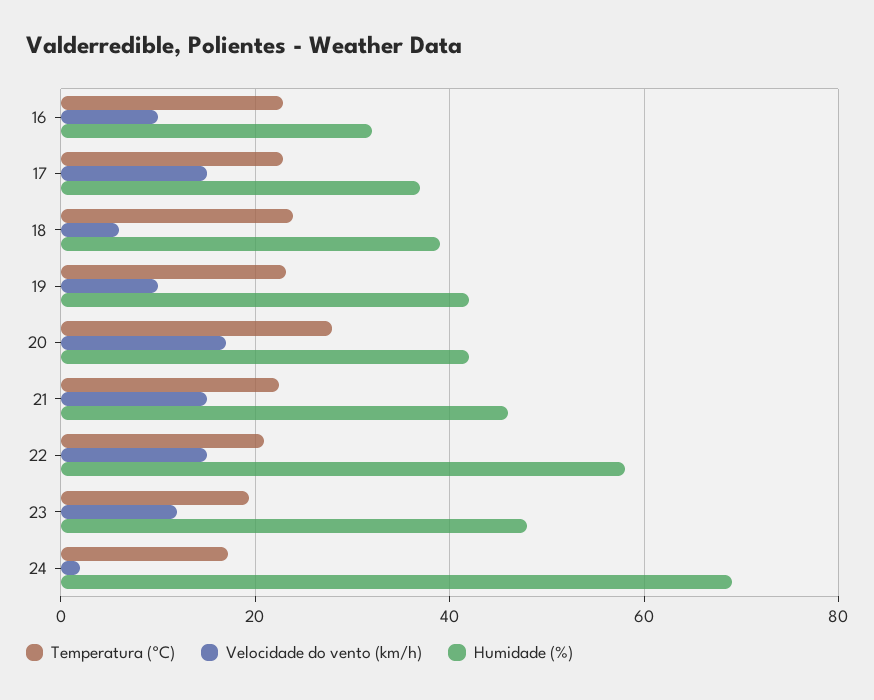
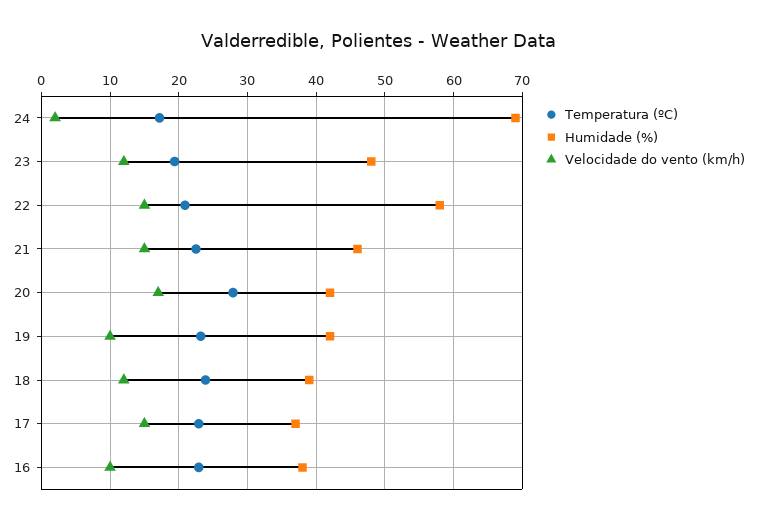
Humidade (%), 16: 32 -> 38
Velocidade do vento (km/h), 18: 6 -> 12

